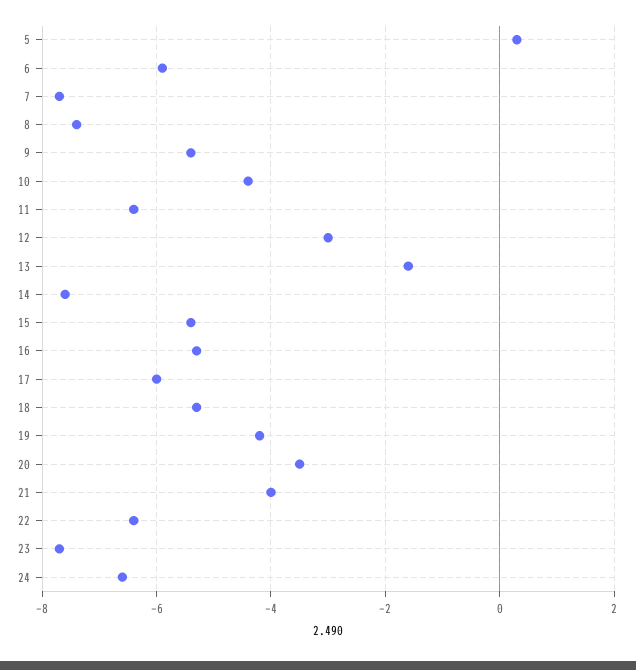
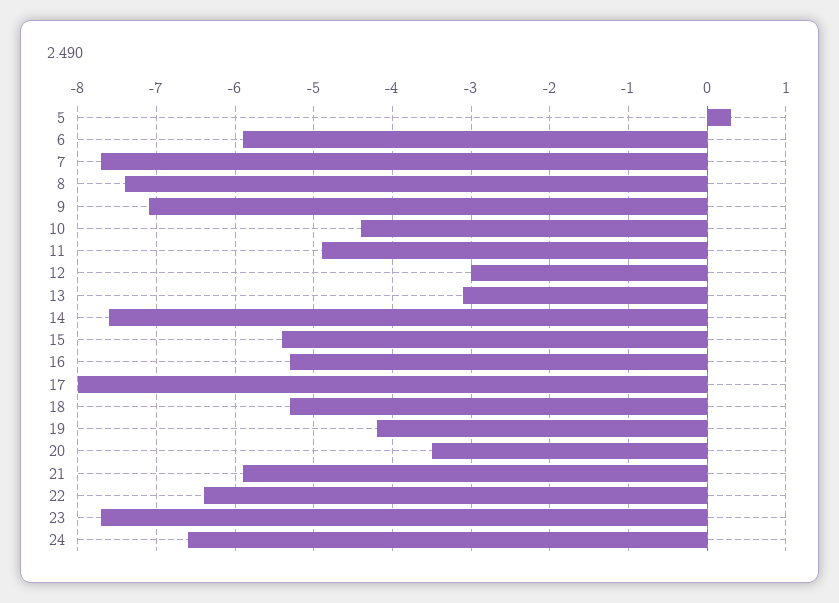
9: -5.5 -> -7.1
11: -6.5 -> -4.9
13: -1.5 -> -3.1
17: -6 -> -8
21: -4 -> -5.9

